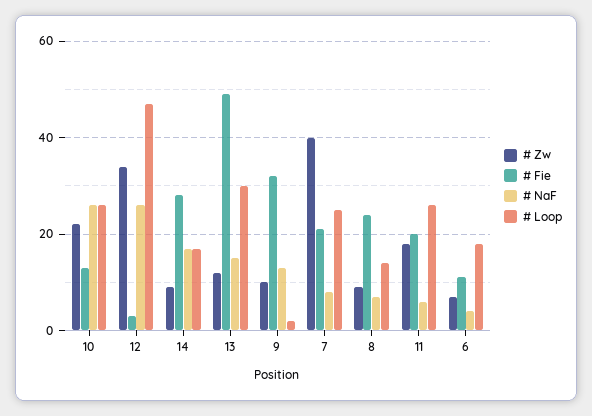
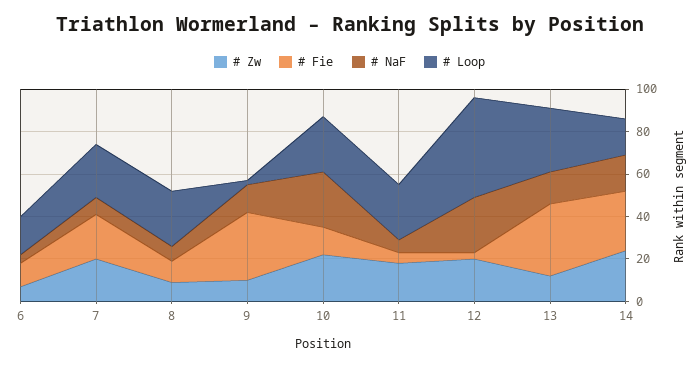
# Zw, 12: 35 -> 20
# Zw, 14: 10 -> 25
# Fie, 13: 50 -> 35
# Zw, 7: 40 -> 20
# Fie, 8: 25 -> 10
# Loop, 8: 15 -> 25
# Fie, 11: 20 -> 5

